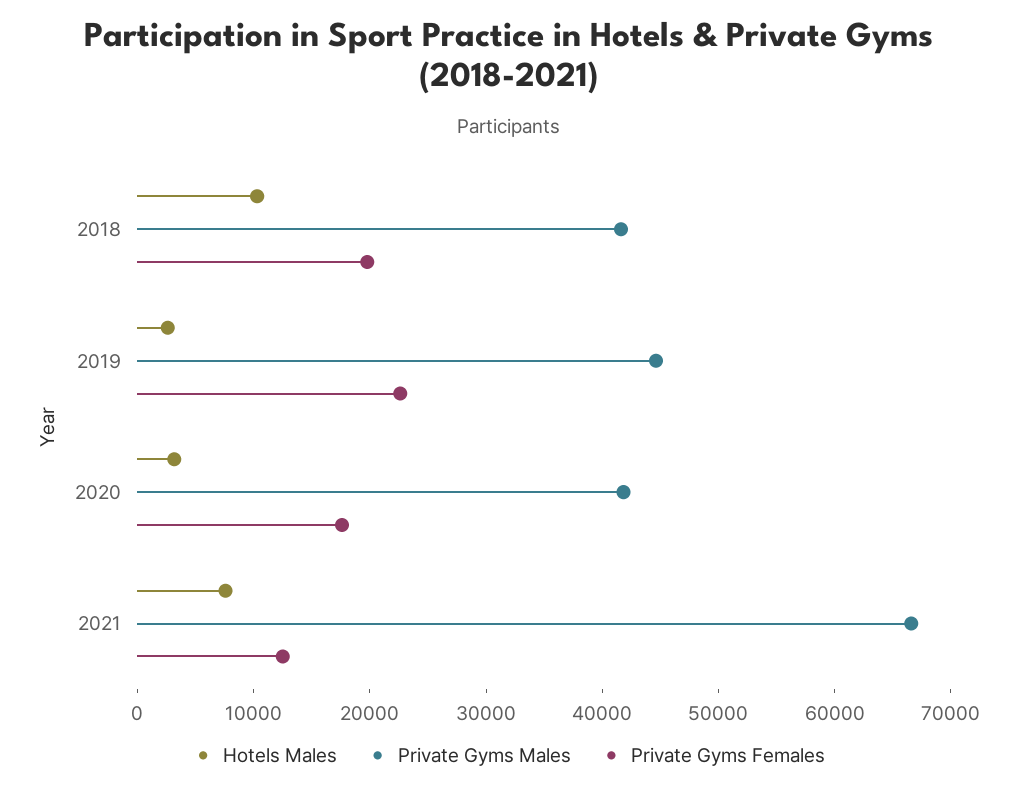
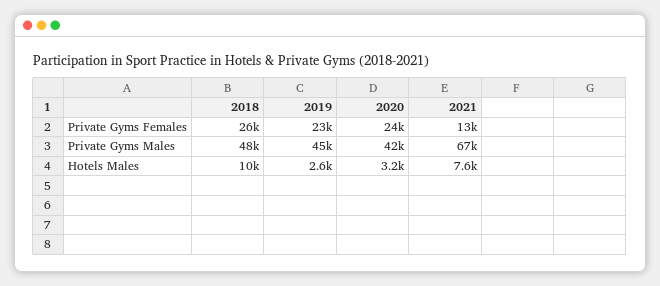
Private Gyms Males, 2018: 42000 -> 48000
Private Gyms Females, 2018: 20000 -> 26000
Private Gyms Females, 2020: 18000 -> 24000

